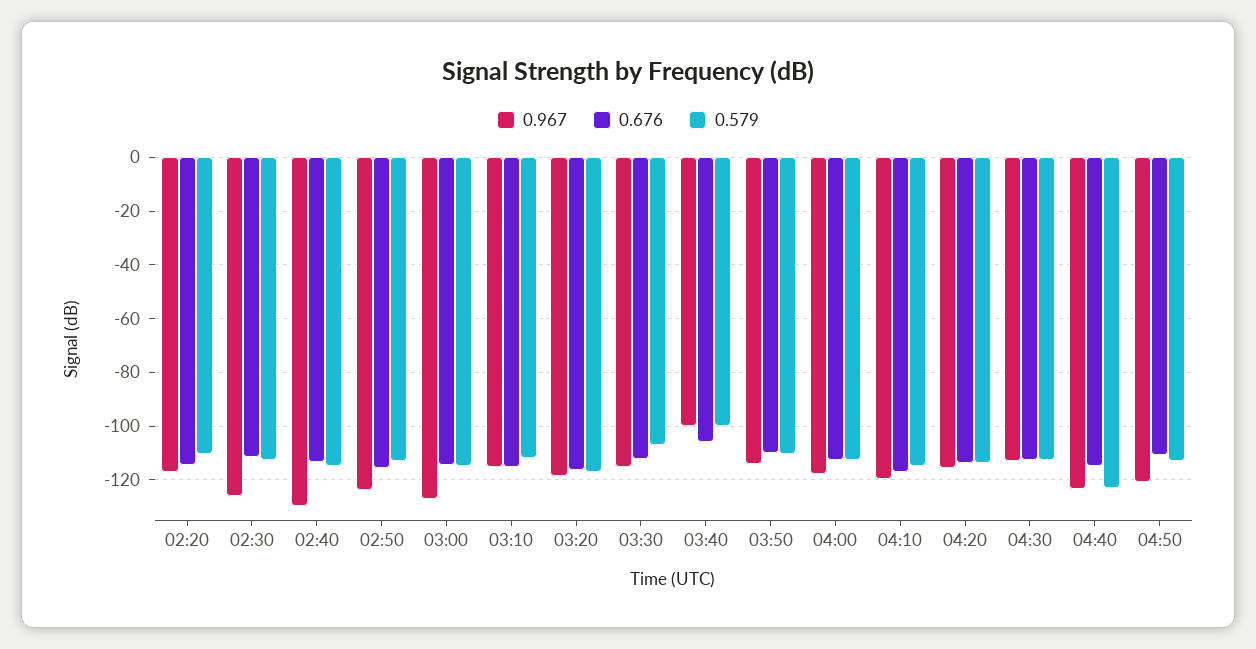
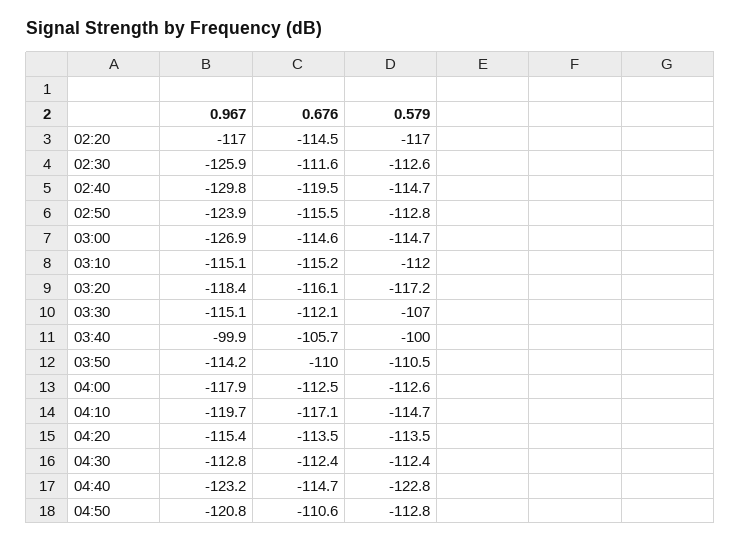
0.579, 02:20: -110 -> -117
0.676, 02:40: -112.5 -> -119.5

